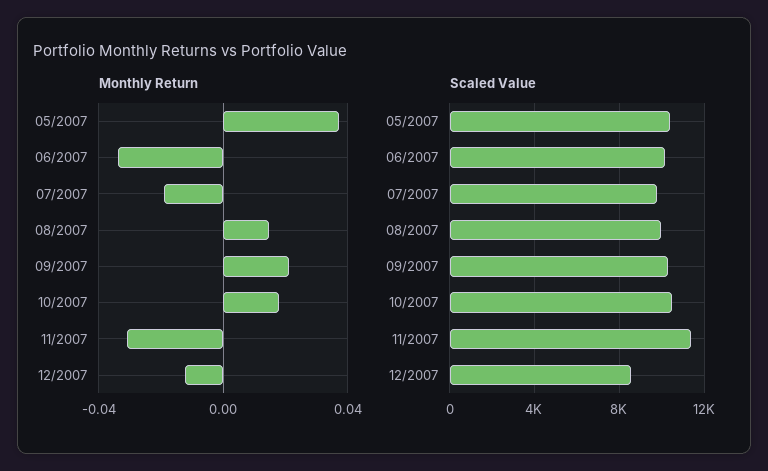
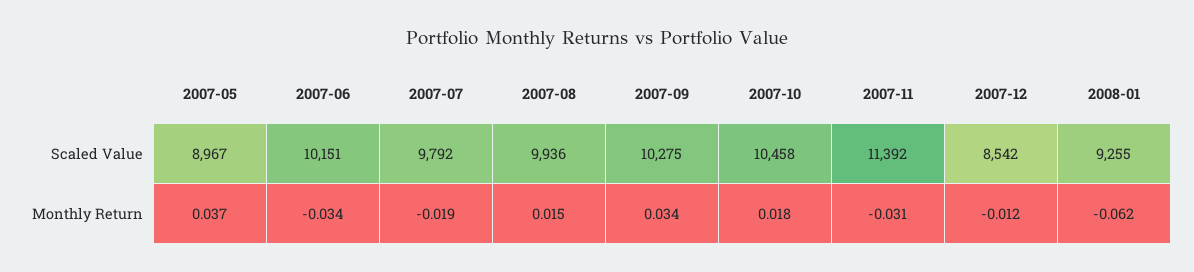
Monthly Return, 09/2007: 0.02 -> 0.034
Scaled Value, 05/2007: 10500 -> 8967
Scaled Value, 2008-01: none -> 9255
Monthly Return, 2008-01: none -> -0.062

